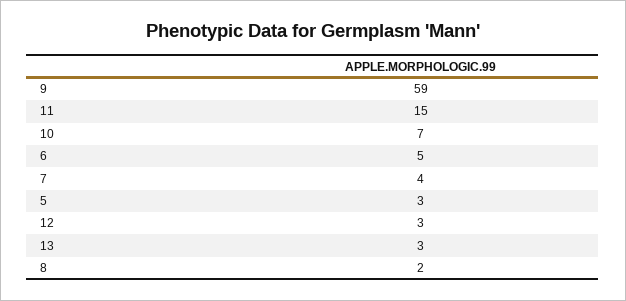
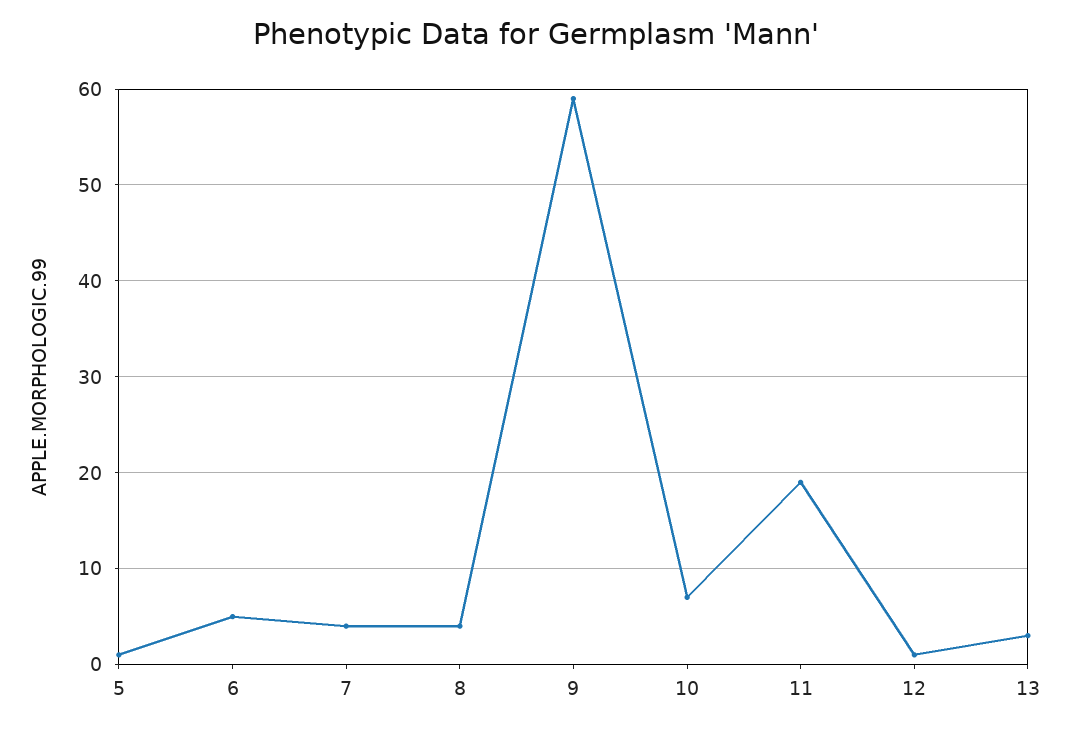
11: 15 -> 19
5: 3 -> 1
12: 3 -> 1
8: 2 -> 4

